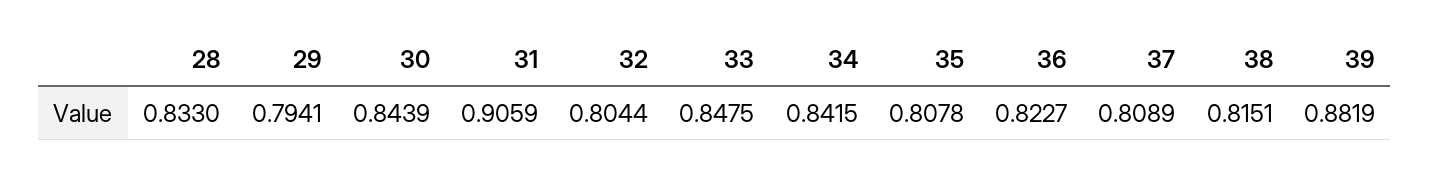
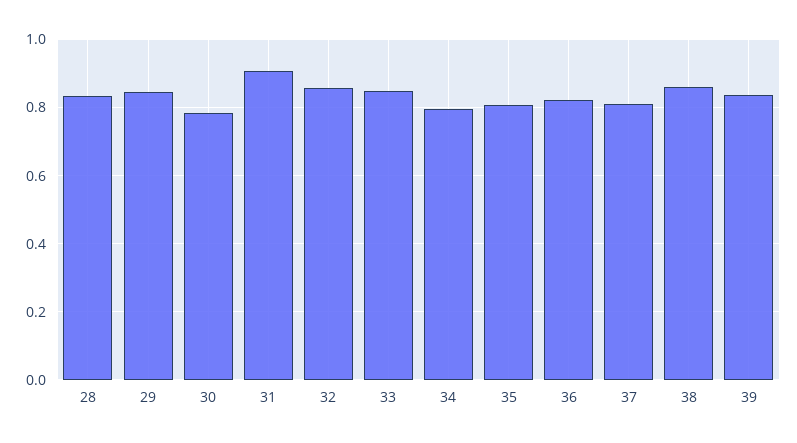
29: 0.7941 -> 0.84
30: 0.8439 -> 0.78
32: 0.8044 -> 0.86
34: 0.8415 -> 0.8
38: 0.8151 -> 0.86
39: 0.8819 -> 0.84

